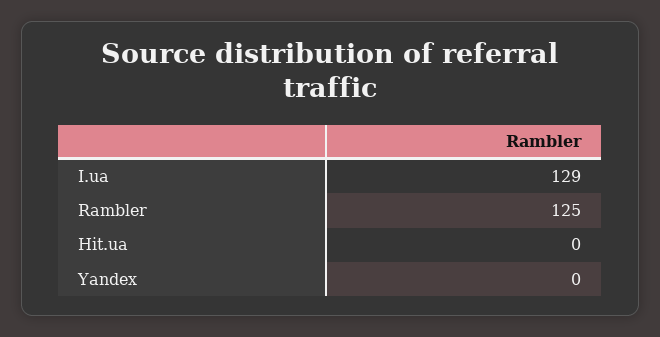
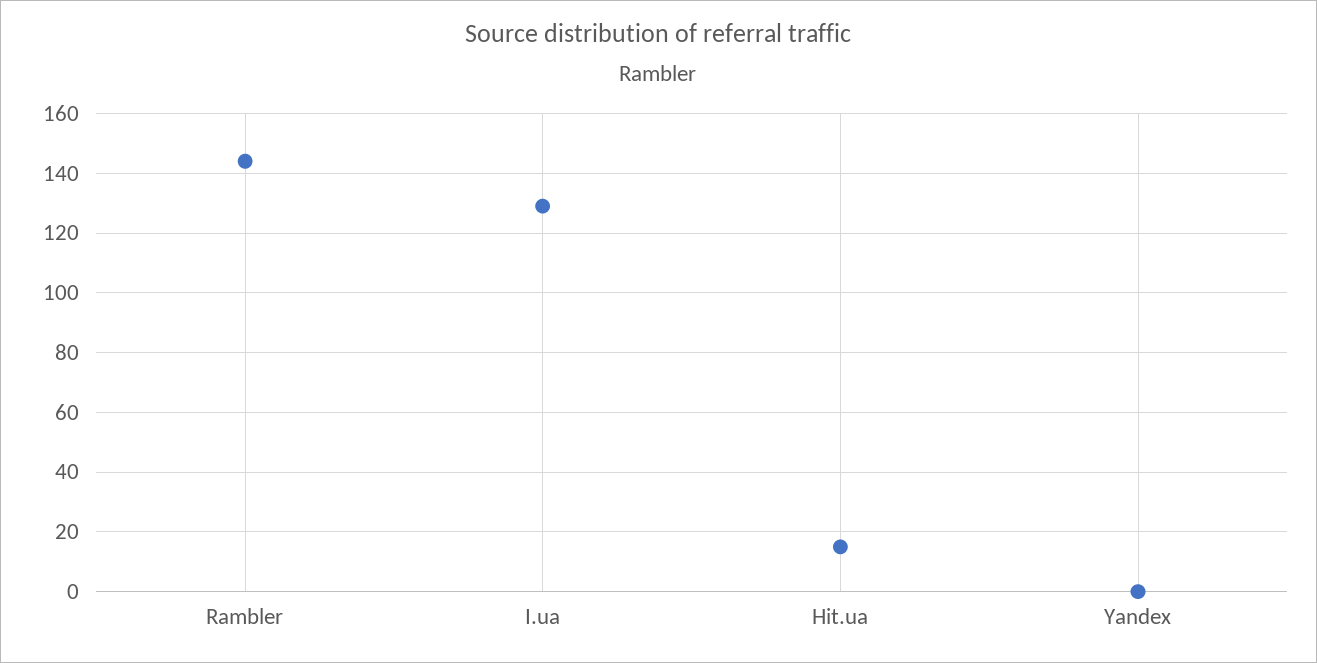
Rambler: 125 -> 145
Hit.ua: 0 -> 15

